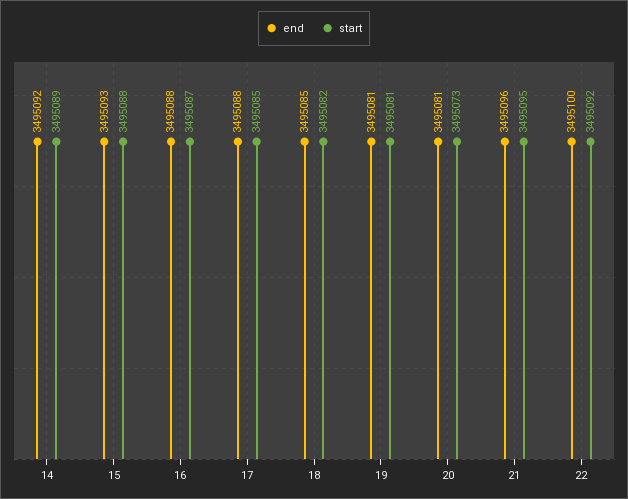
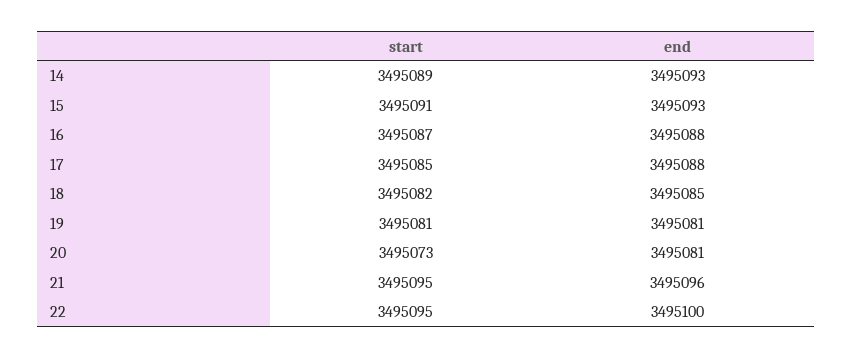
end, 14: 3495092 -> 3495093
start, 15: 3495088 -> 3495091
start, 22: 3495092 -> 3495095

